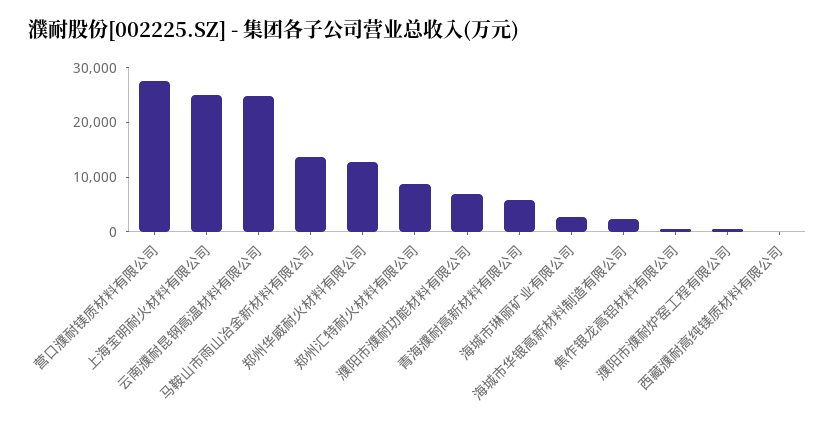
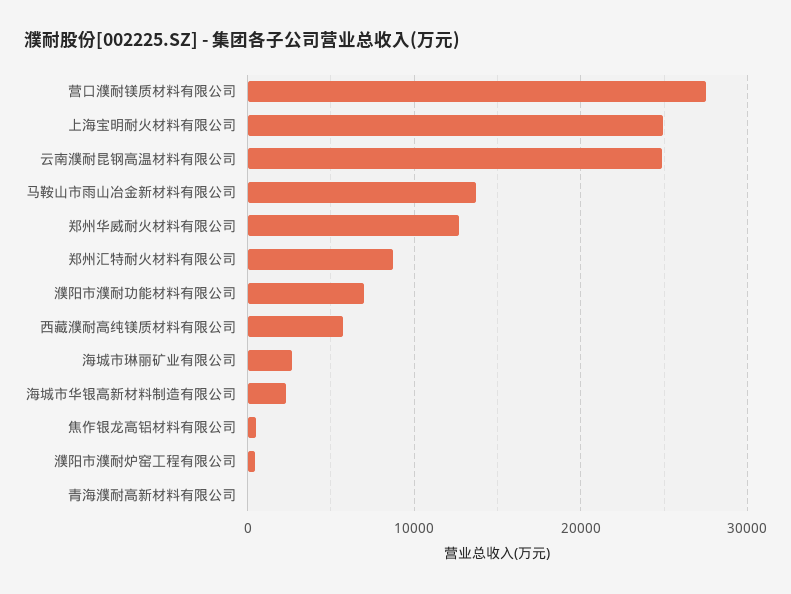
青海濮耐高新材料有限公司: 6000 -> 0
西藏濮耐高纯镁质材料有限公司: 0 -> 6000

